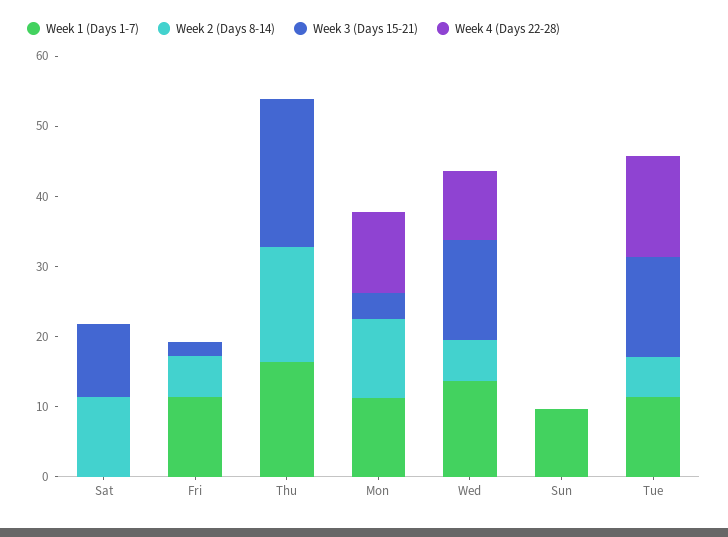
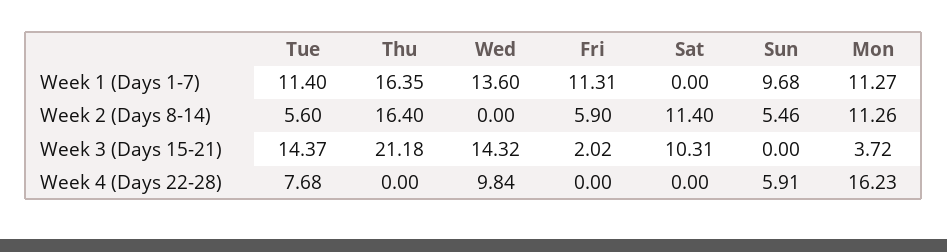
Week 4 (Days 22-28), Mon: 12 -> 16.23
Week 2 (Days 8-14), Wed: 6 -> 0
Week 2 (Days 8-14), Sun: 0 -> 5.46
Week 4 (Days 22-28), Sun: 0 -> 5.91
Week 4 (Days 22-28), Tue: 14 -> 7.68

